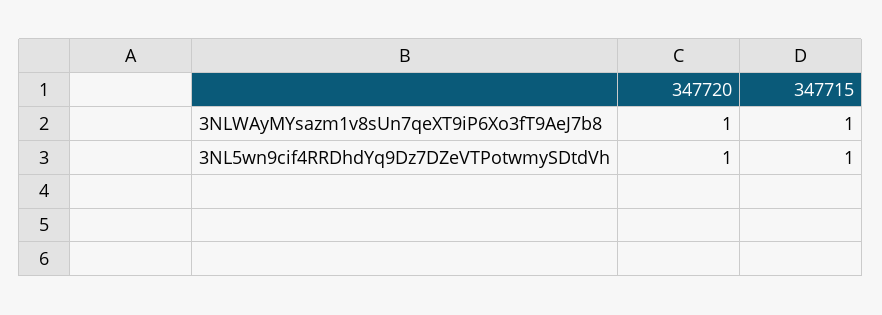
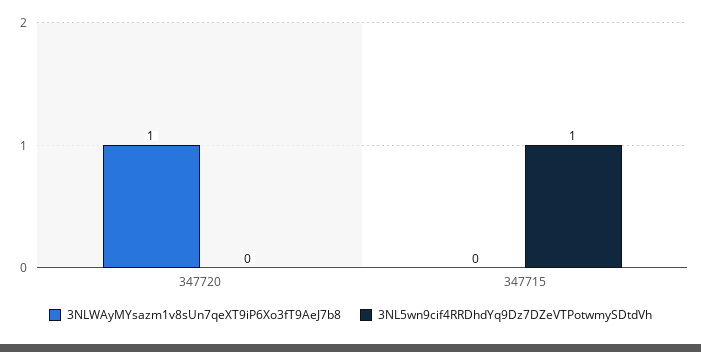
3NLWAyMYsazm1v8sUn7qeXT9iP6Xo3fT9AeJ7b8, 347715: 1 -> 0
3NL5wn9cif4RRDhdYq9Dz7DZeVTPotwmySDtdVh, 347720: 1 -> 0

